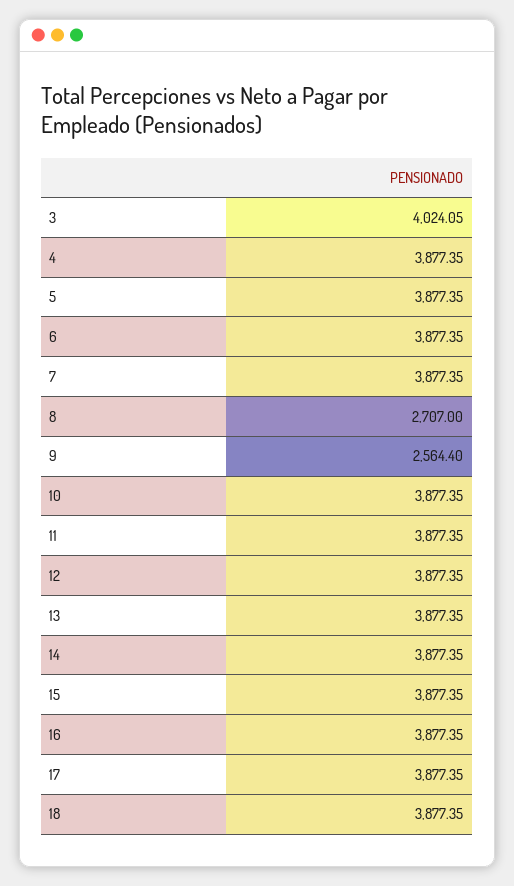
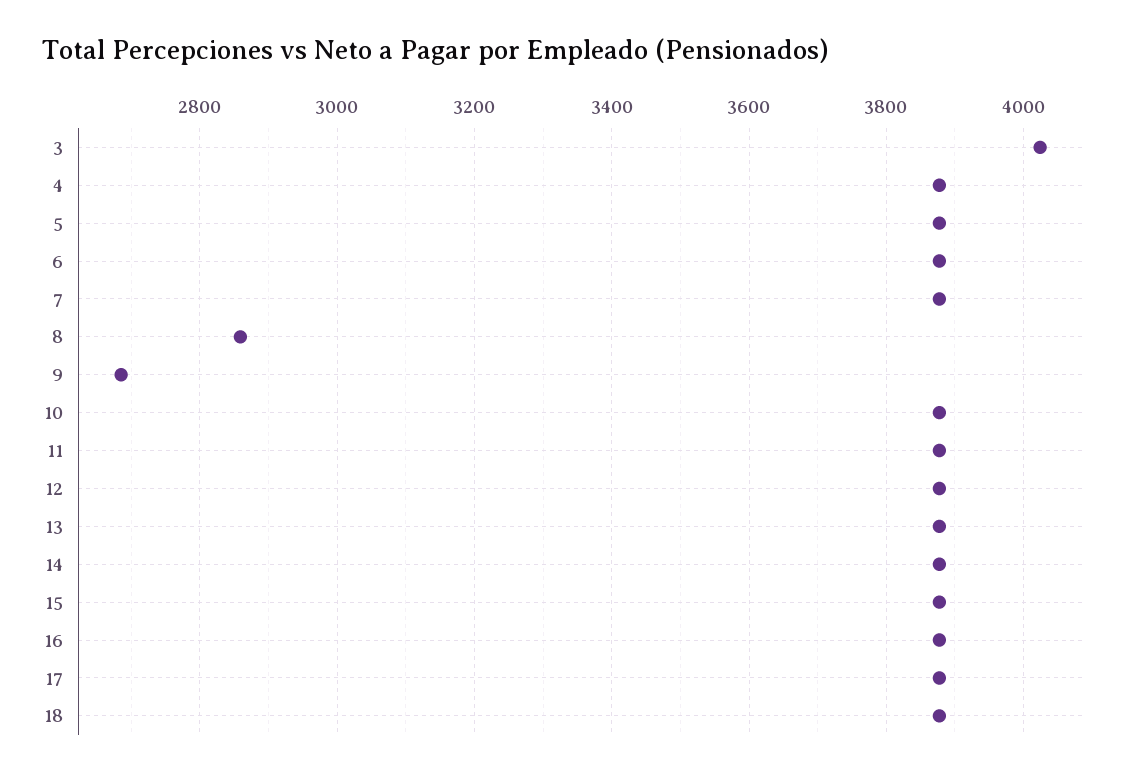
8: 2707 -> 2860
9: 2564.4 -> 2680

